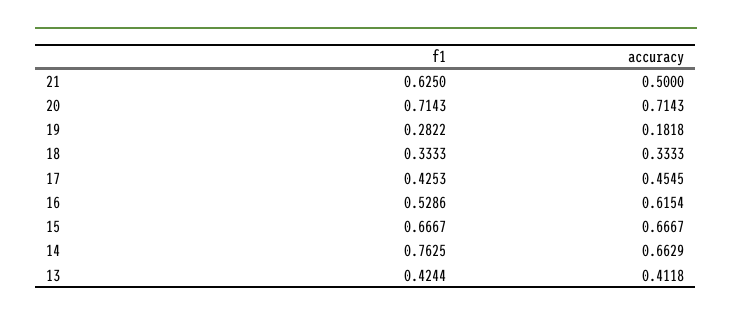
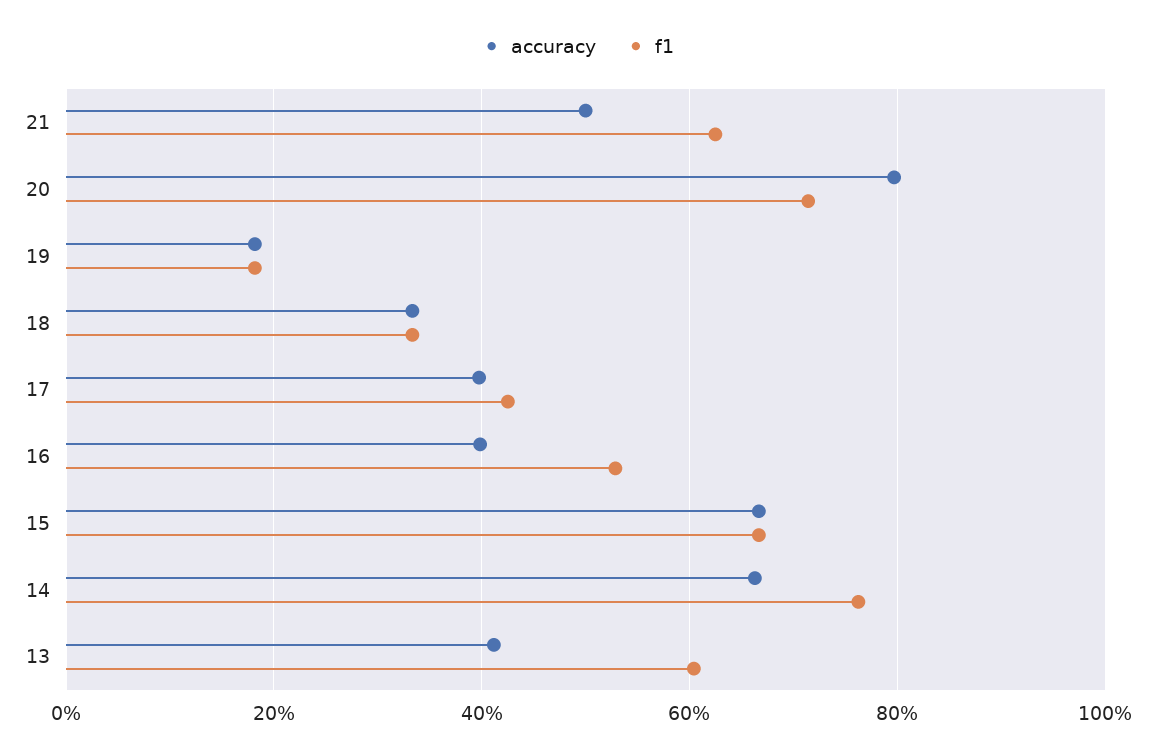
accuracy, 20: 0.7143 -> 0.8
f1, 19: 0.2822 -> 0.18
accuracy, 17: 0.4545 -> 0.4
accuracy, 16: 0.6154 -> 0.4
f1, 13: 0.4244 -> 0.6

